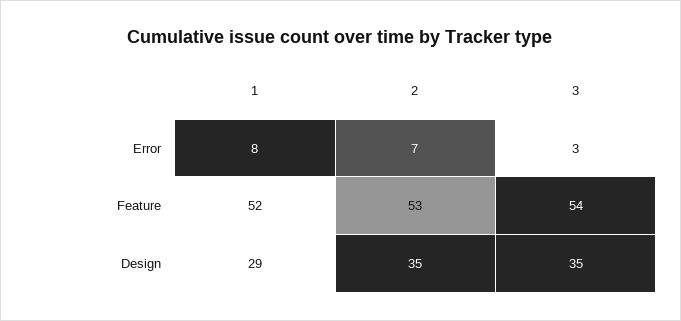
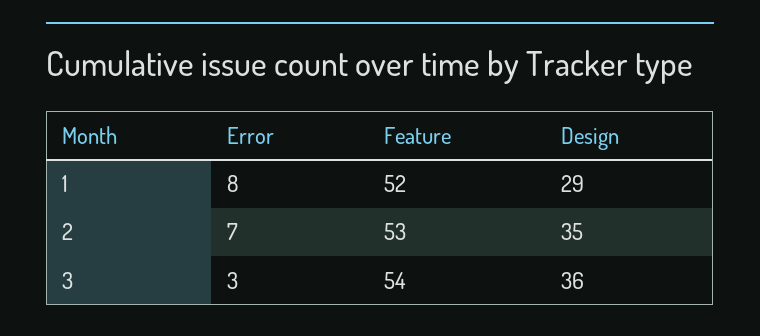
3, Design: 35 -> 36

